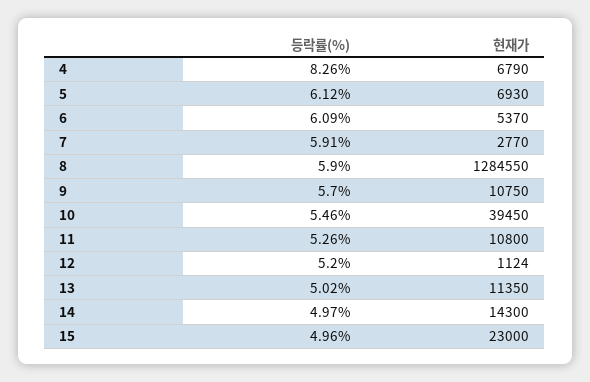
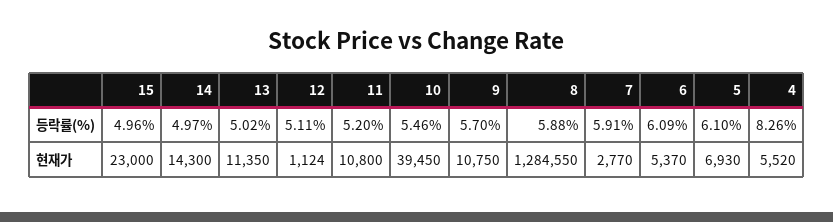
현재가, 4: 6790 -> 5520
등락률(%), 5: 6.12 -> 6.1
등락률(%), 8: 5.9 -> 5.88
등락률(%), 11: 5.26 -> 5.2
등락률(%), 12: 5.2 -> 5.11

